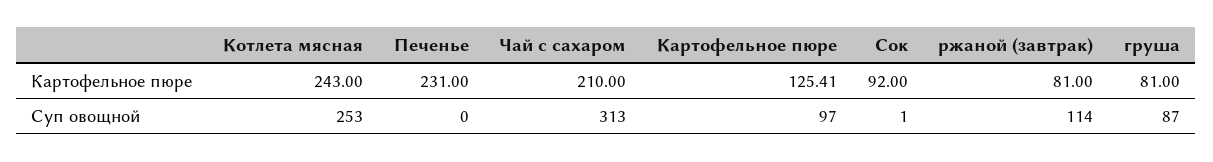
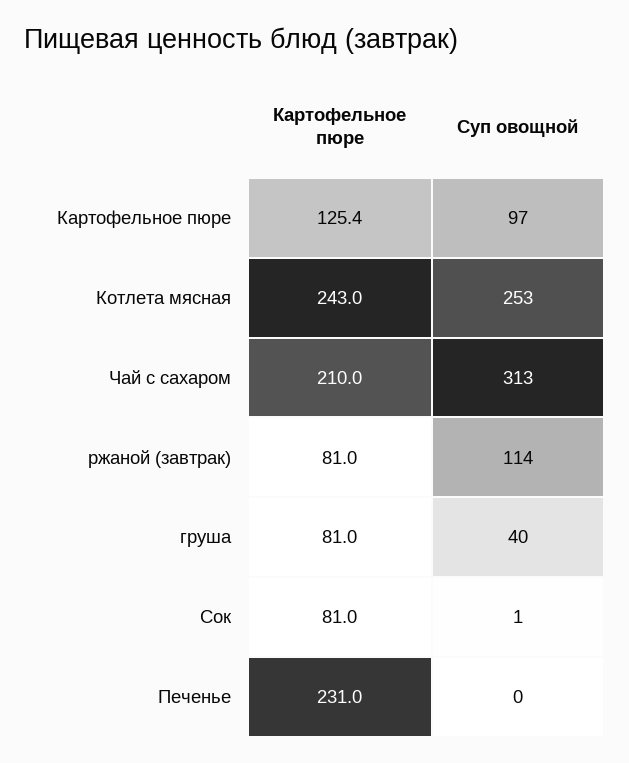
Сок, Картофельное пюре: 92 -> 81
груша, Суп овощной: 87 -> 40

